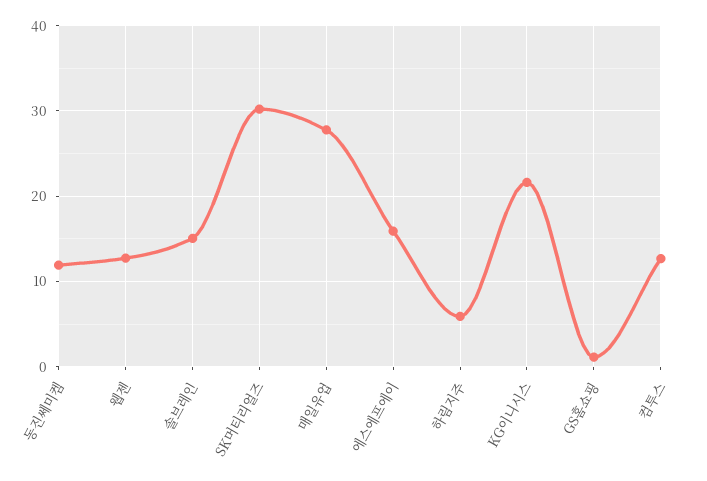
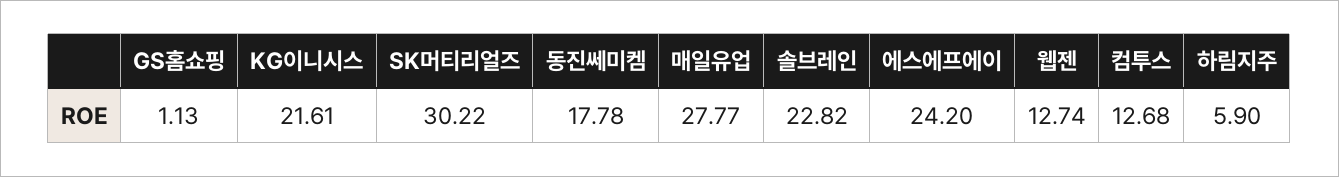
동진쎄미켐: 12 -> 17.78
솔브레인: 15 -> 22.82
에스에프에이: 16 -> 24.2

